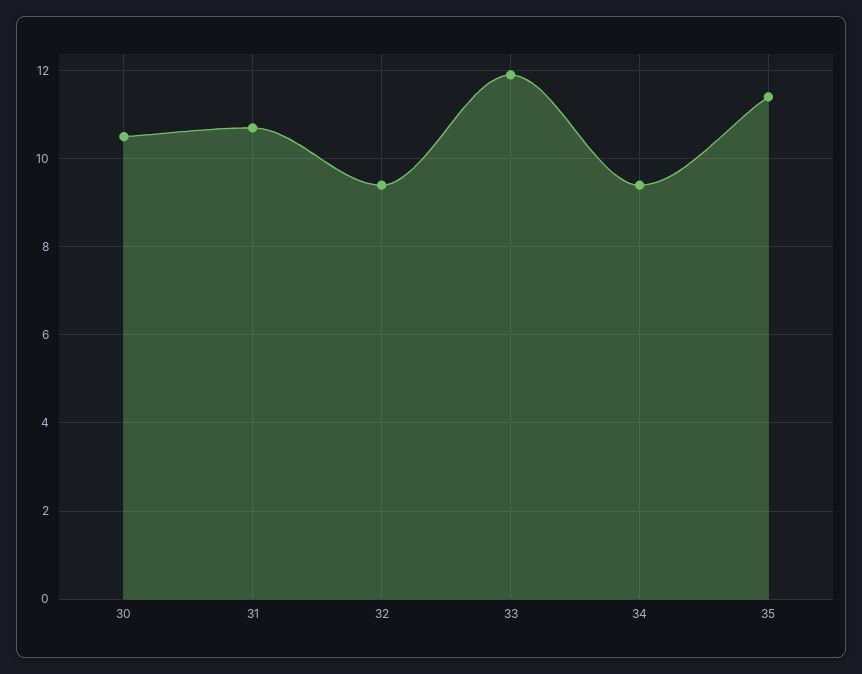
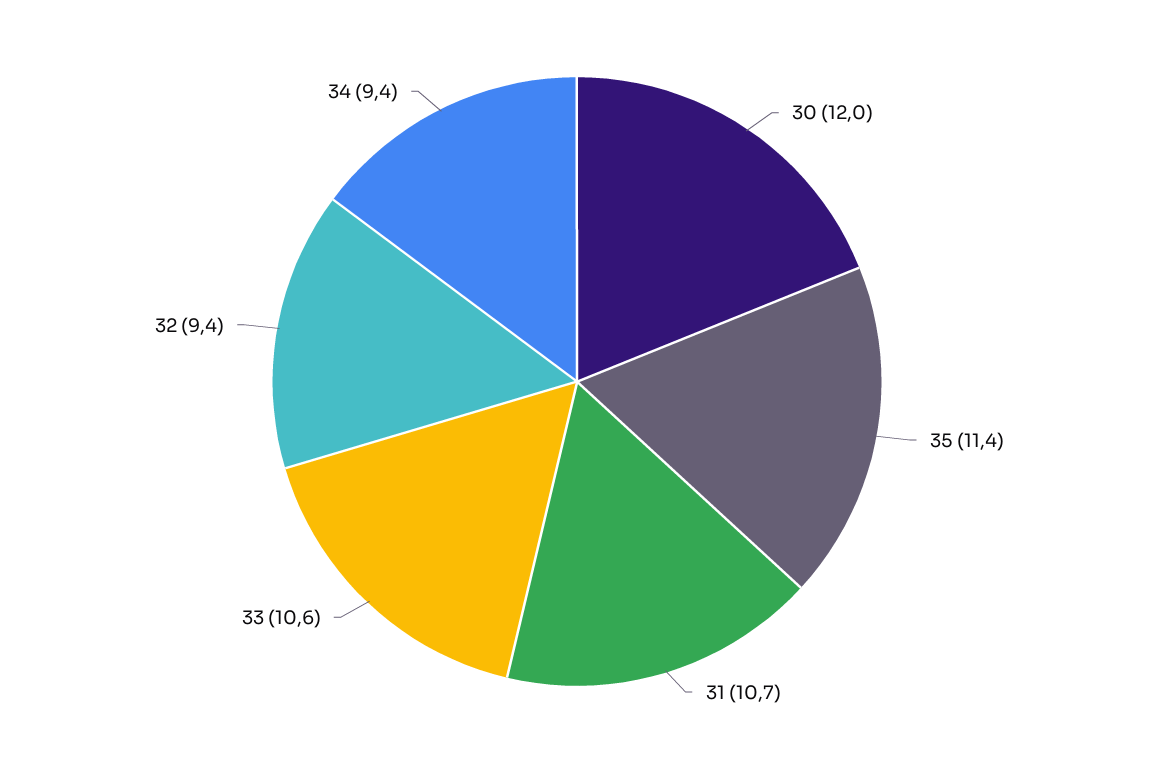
30: 10.5 -> 12
33: 12 -> 10.6

